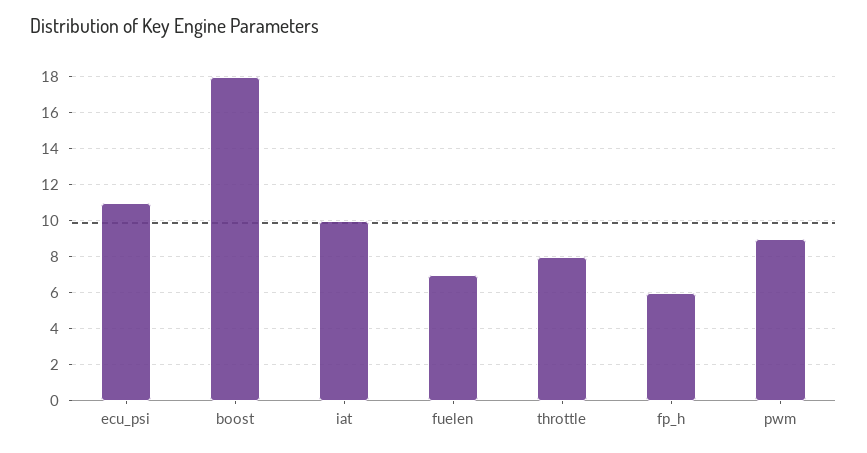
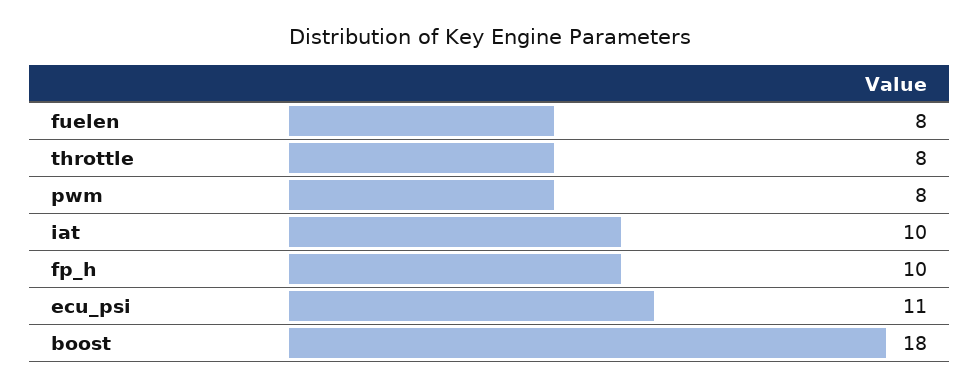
fuelen: 7 -> 8
fp_h: 6 -> 10
pwm: 9 -> 8

